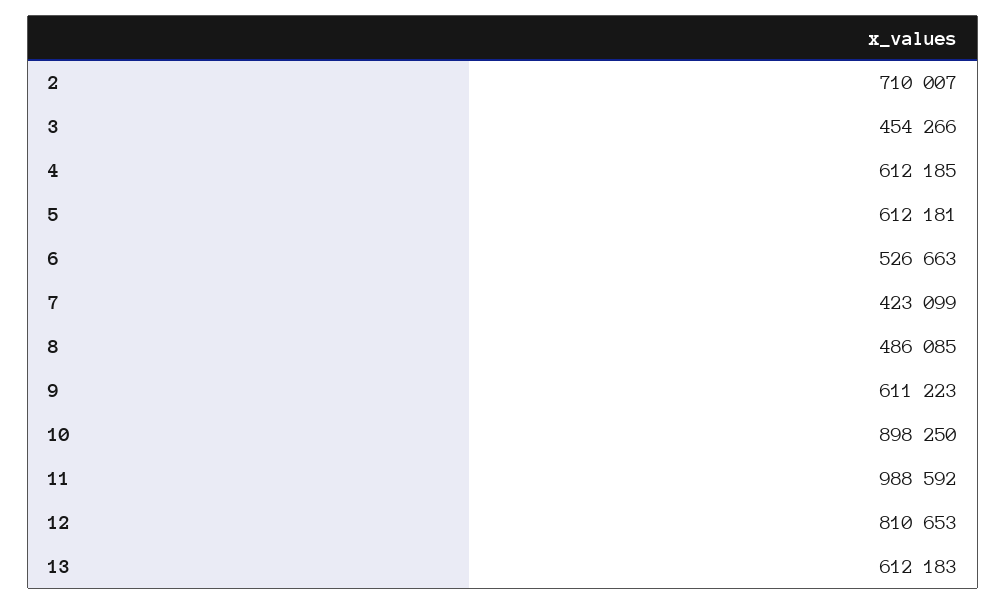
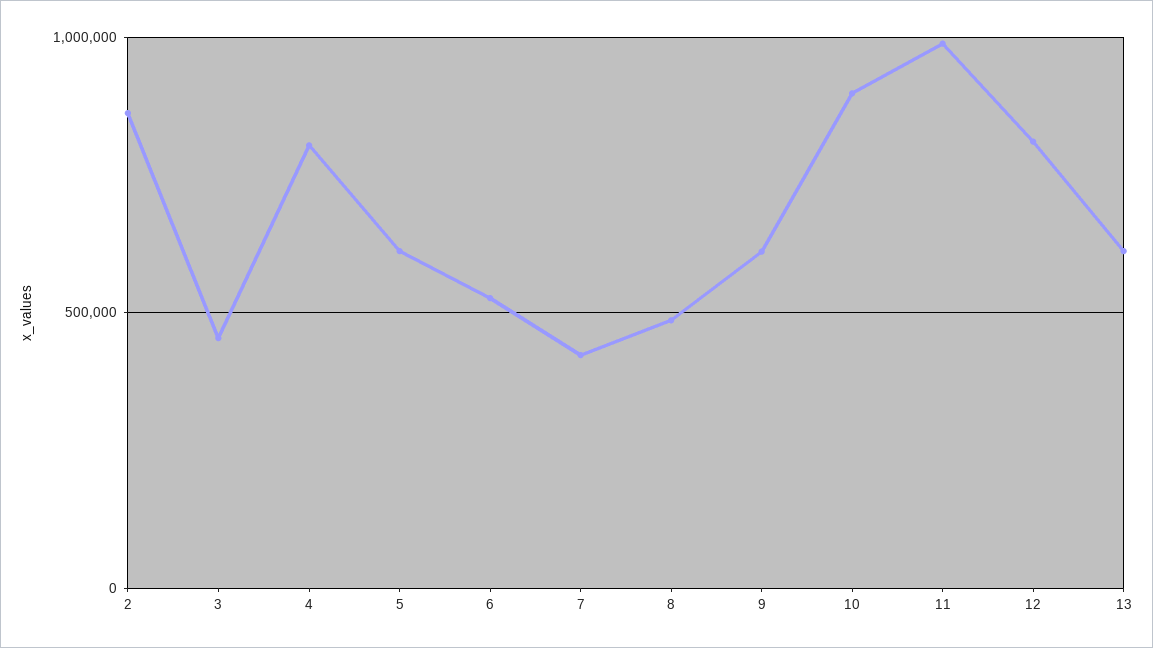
2: 710007 -> 850000
4: 612185 -> 800000

